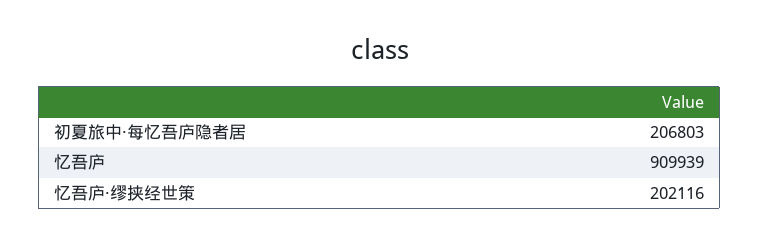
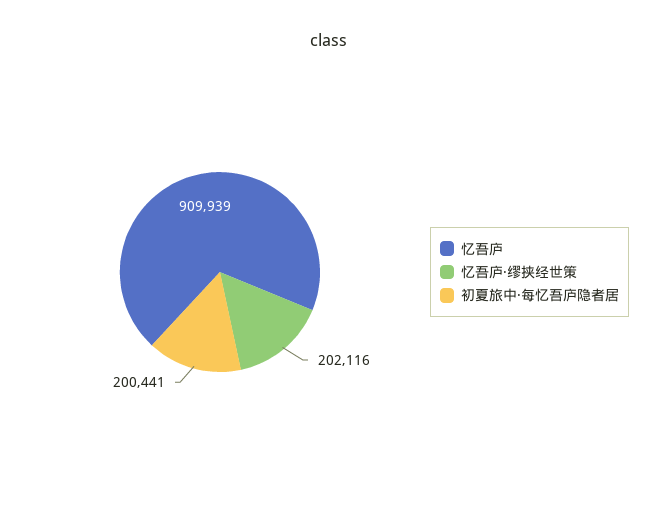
初夏旅中·每忆吾庐隐者居: 206803 -> 200441

